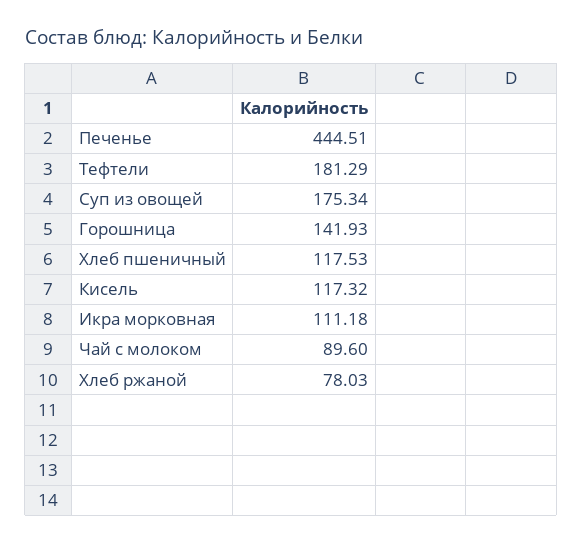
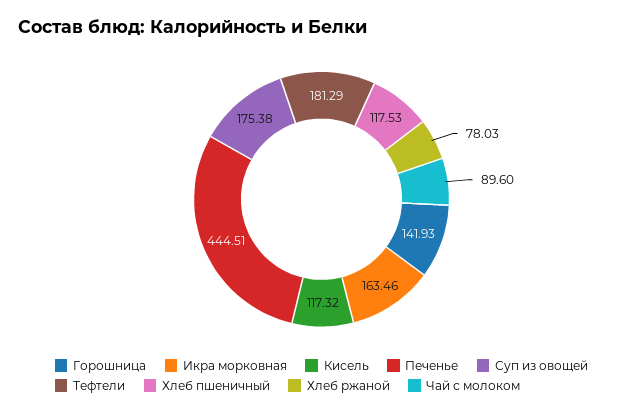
Суп из овощей: 175.34 -> 175.38
Икра морковная: 111.18 -> 163.46

